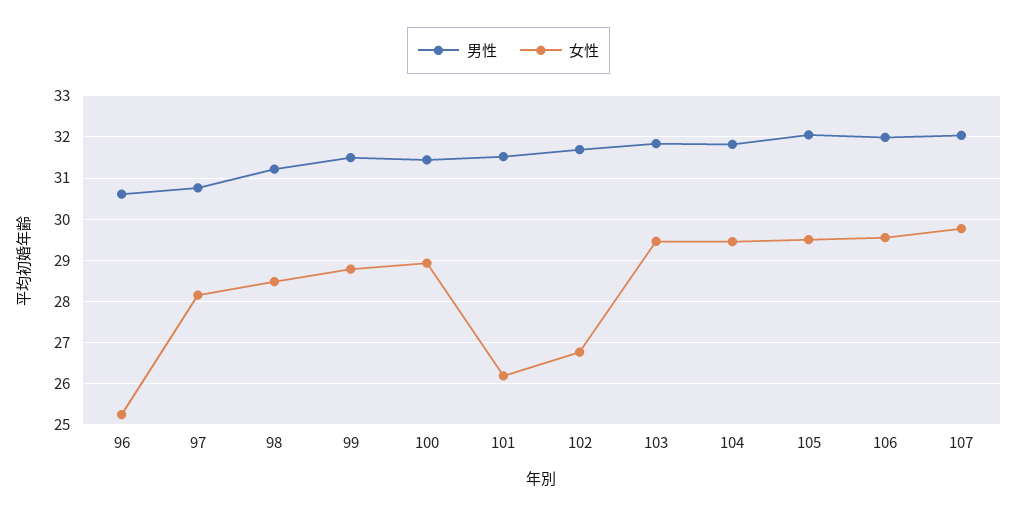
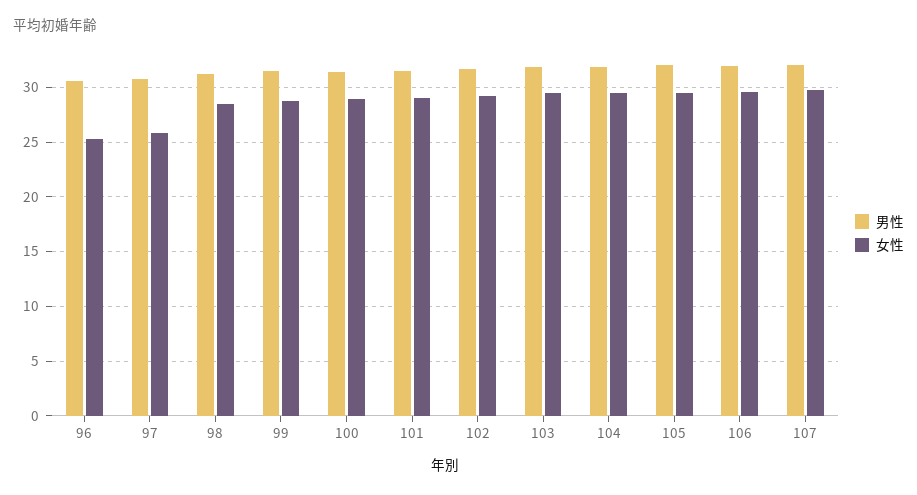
女性, 97: 28.2 -> 26
女性, 101: 26.2 -> 29
女性, 102: 26.8 -> 29

